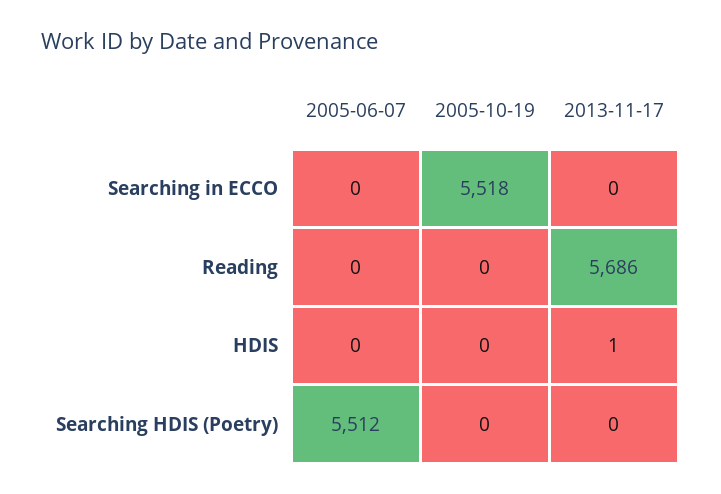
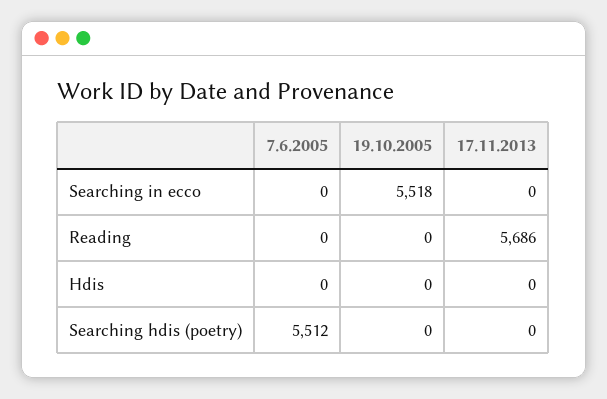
2013-11-17, HDIS: 1 -> 0

